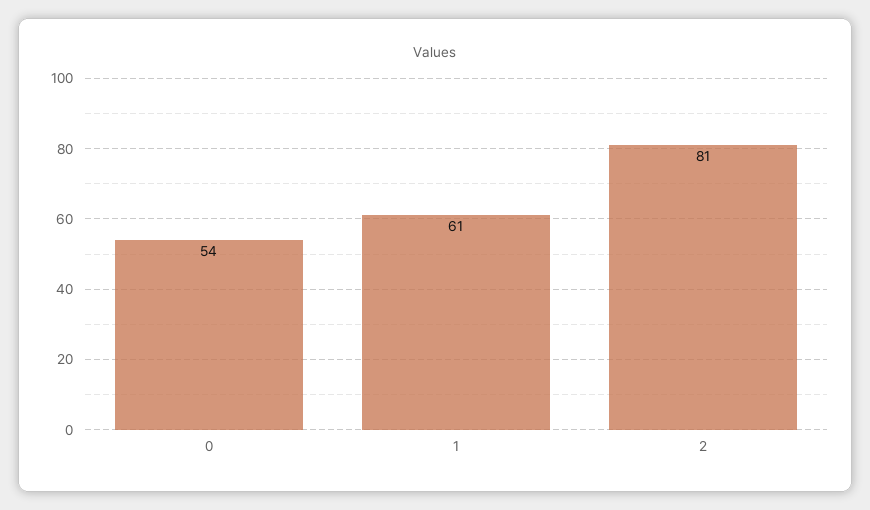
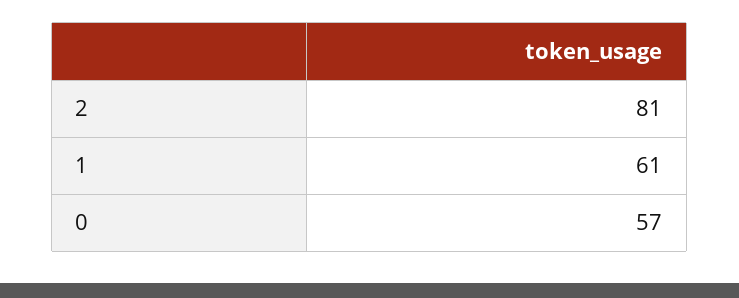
0: 54 -> 57

